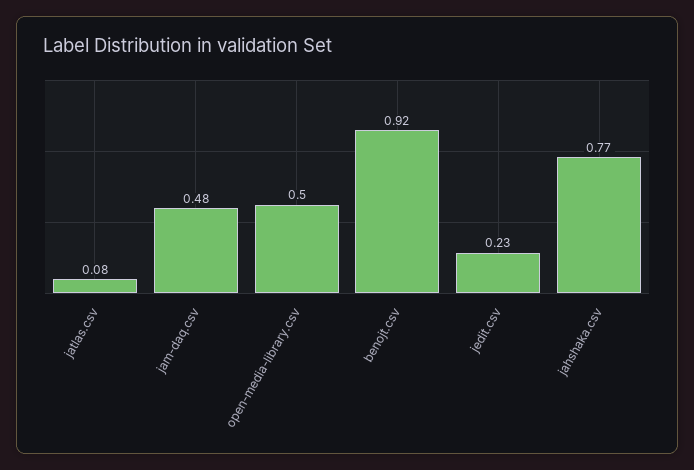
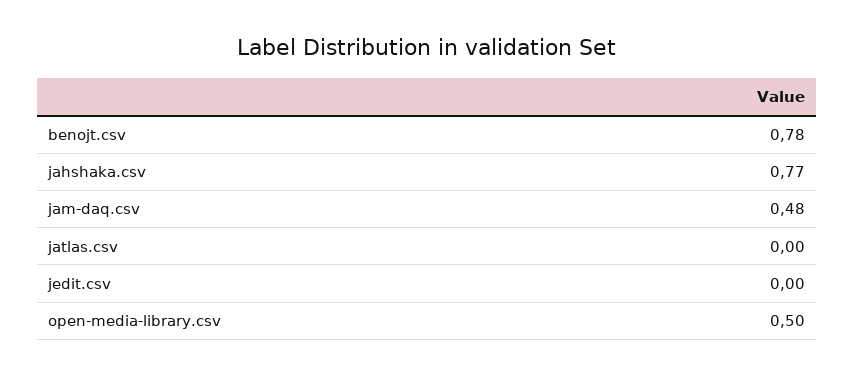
jatlas.csv: 0.08 -> 0
benojt.csv: 0.92 -> 0.78
jedit.csv: 0.23 -> 0

